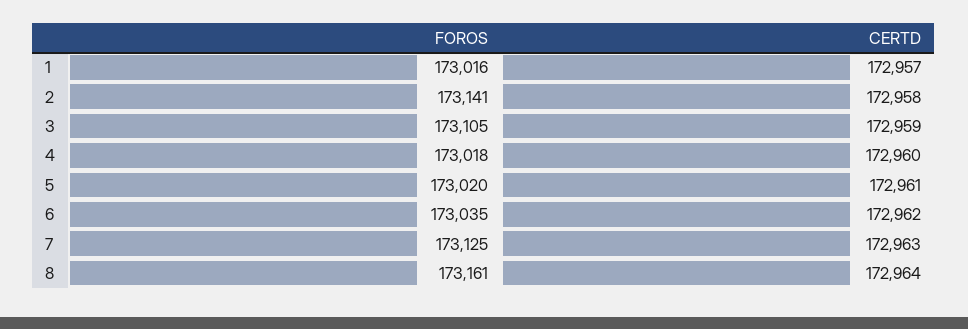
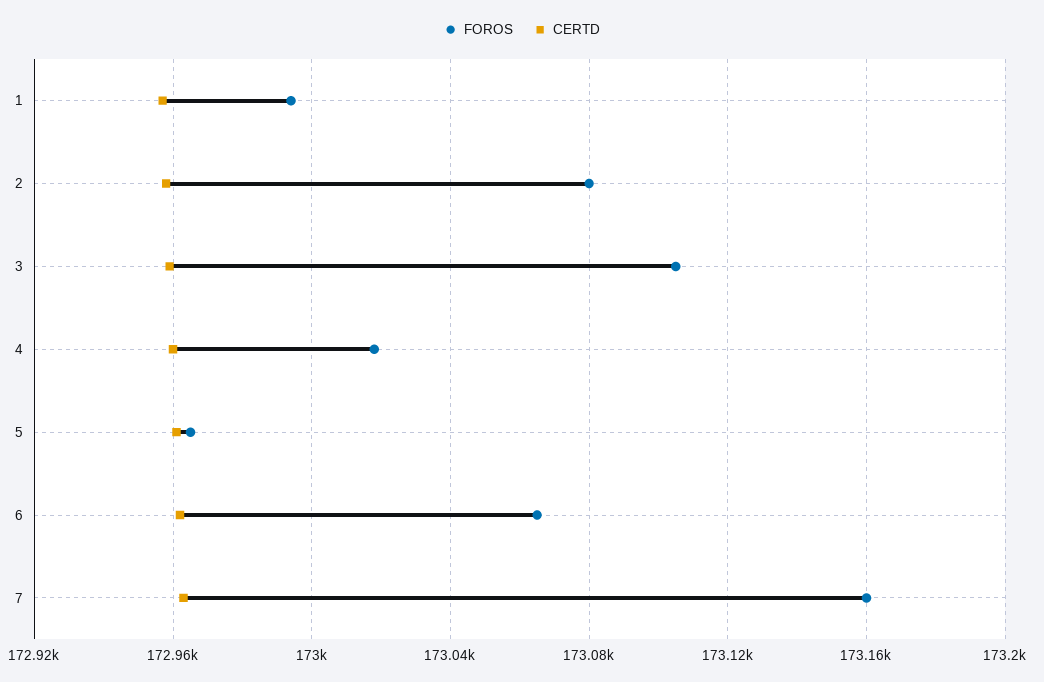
FOROS, 1: 173016 -> 172995
FOROS, 2: 173141 -> 173080
FOROS, 5: 173020 -> 172965
FOROS, 6: 173035 -> 173065
FOROS, 7: 173125 -> 173160
FOROS, 8: 173161 -> none
CERTD, 8: 172964 -> none

